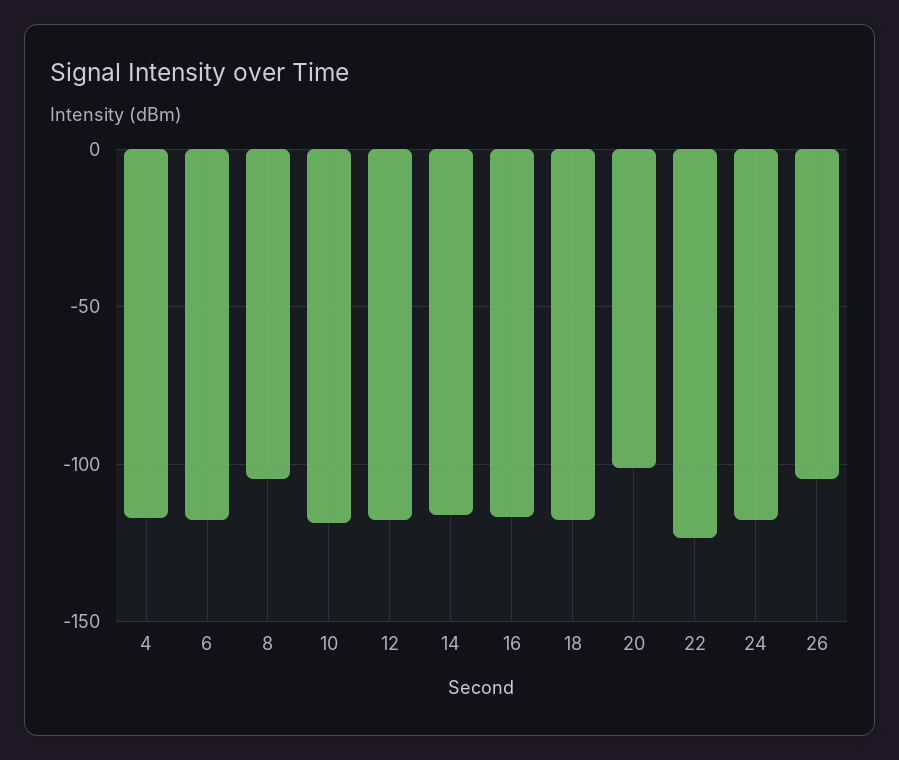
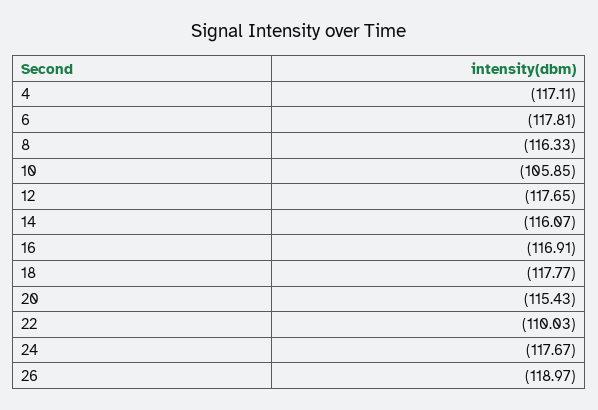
8: -105 -> -116.33
10: -120 -> -105.85
20: -100 -> -115.43
22: -125 -> -110.03
26: -105 -> -118.97

